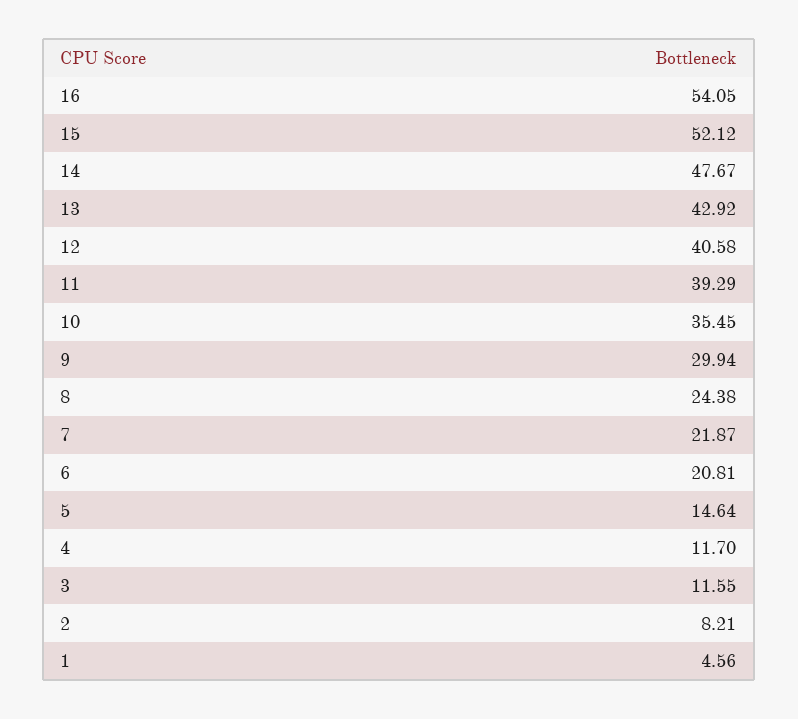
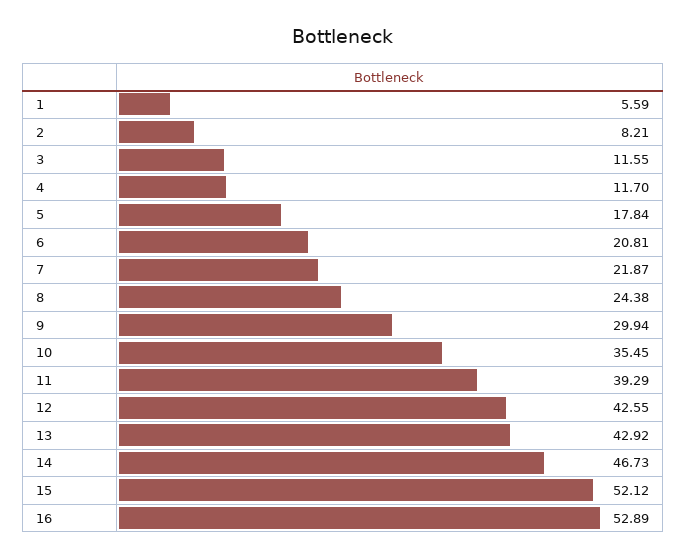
16: 54.05 -> 52.89
14: 47.67 -> 46.73
12: 40.58 -> 42.55
5: 14.64 -> 17.84
1: 4.56 -> 5.59

